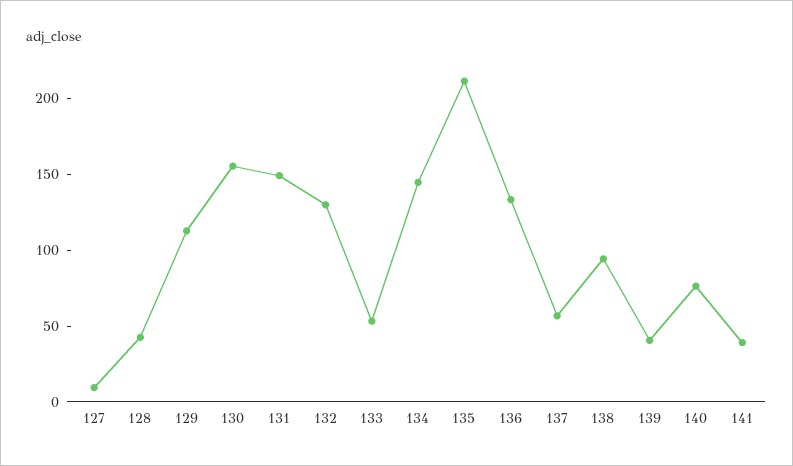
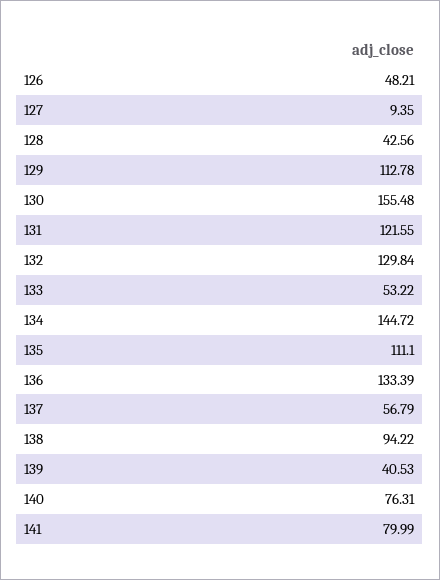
131: 150 -> 121.55
135: 210 -> 111.1
141: 40 -> 79.99
126: none -> 48.21

